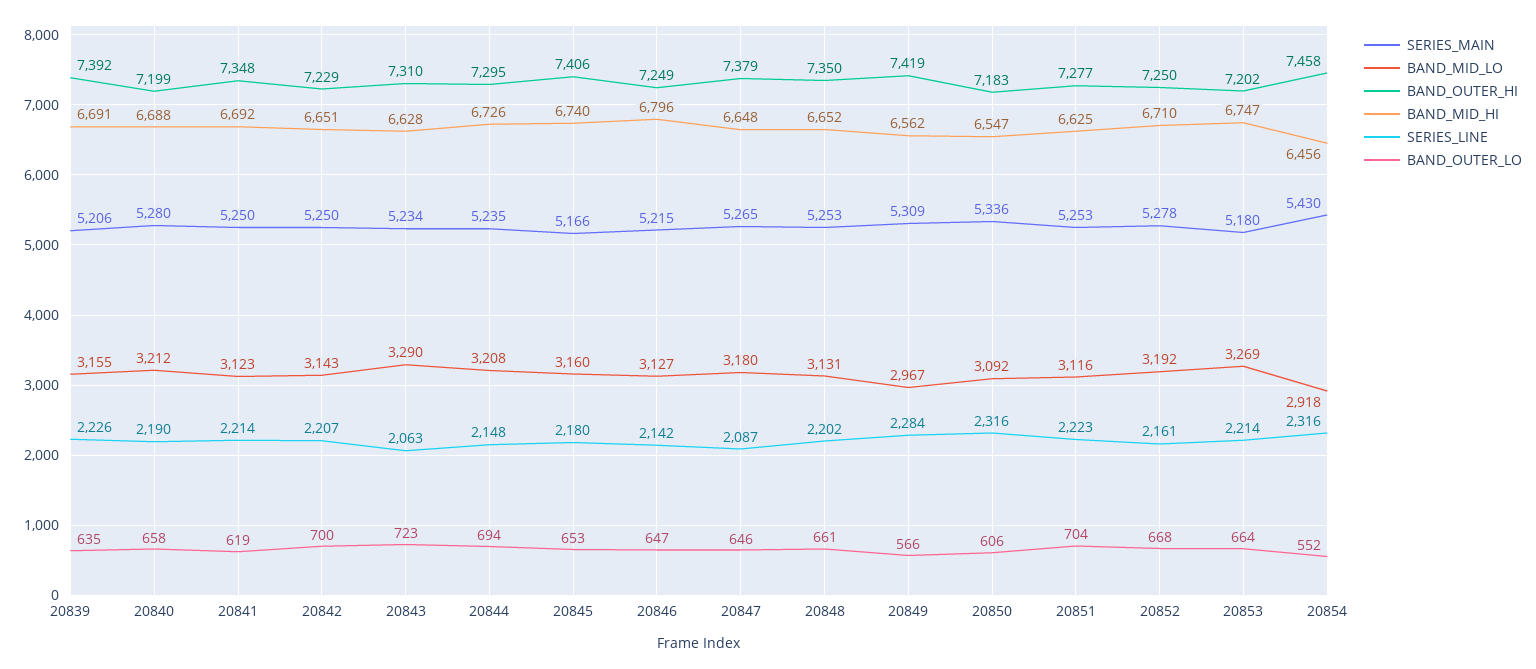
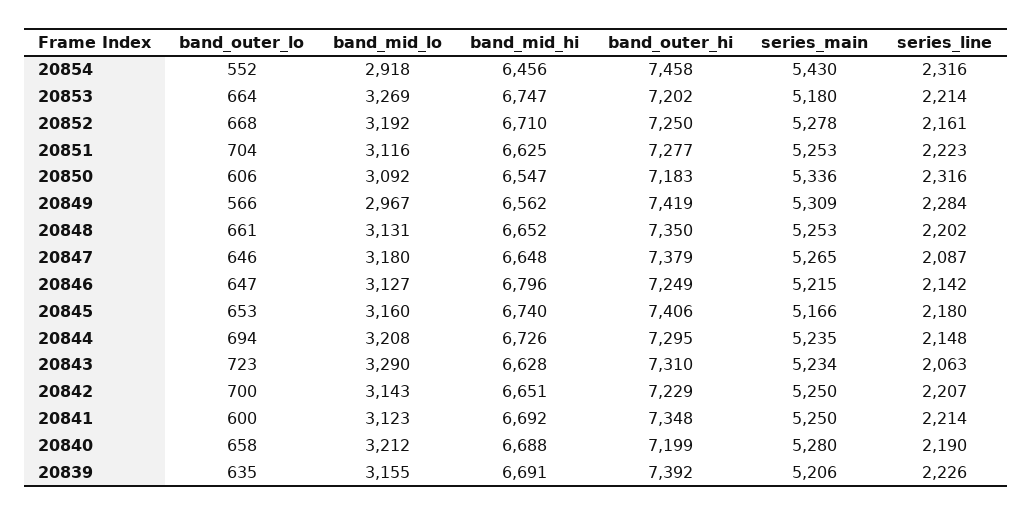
BAND_OUTER_LO, 20841: 619 -> 600

